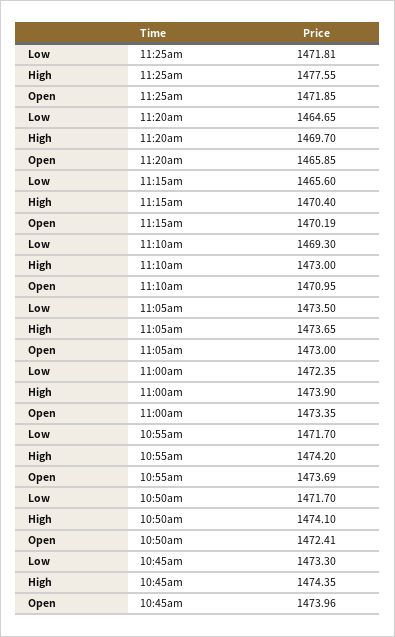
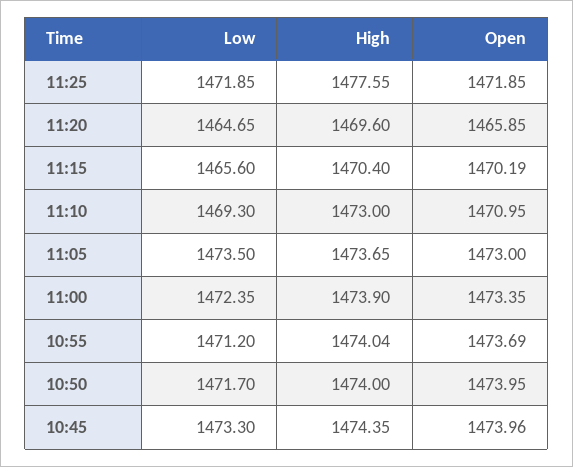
Low, 11:25am: 1471.81 -> 1471.85
High, 11:20am: 1469.7 -> 1469.6
Low, 10:55am: 1471.7 -> 1471.2
High, 10:55am: 1474.2 -> 1474.04
High, 10:50am: 1474.1 -> 1474
Open, 10:50am: 1472.41 -> 1473.95

